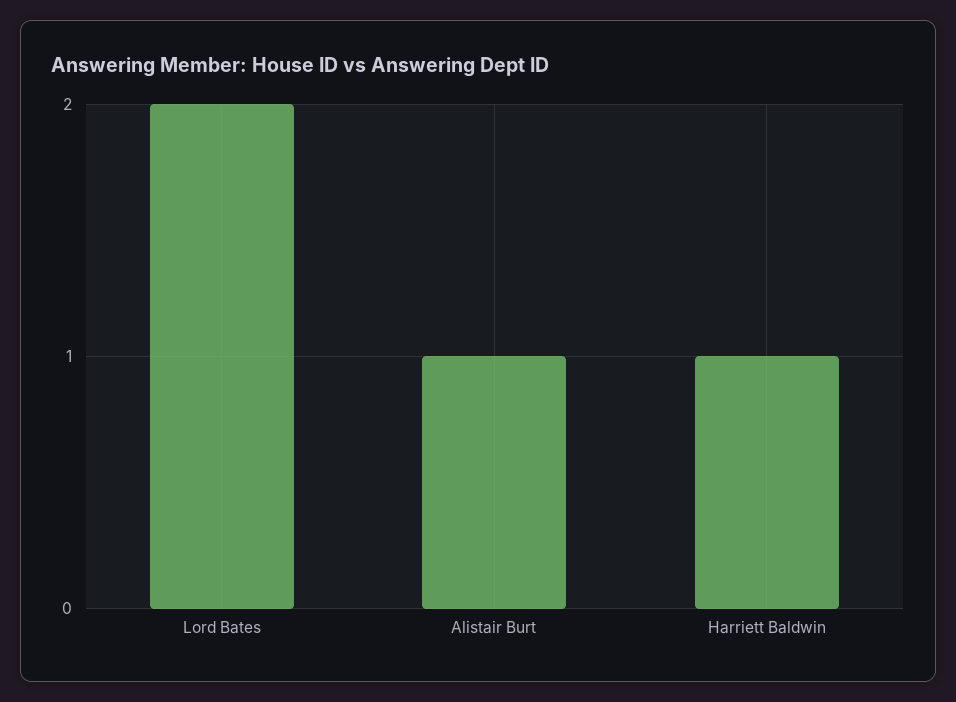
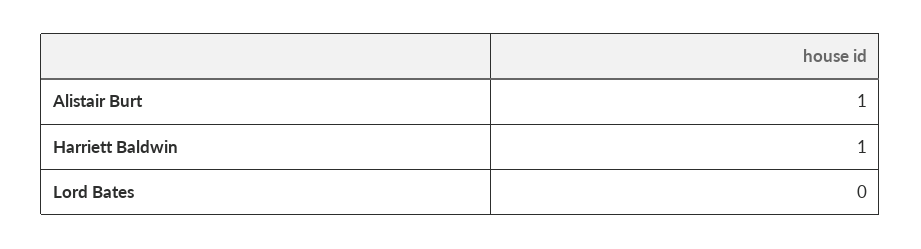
Lord Bates: 2 -> 0

